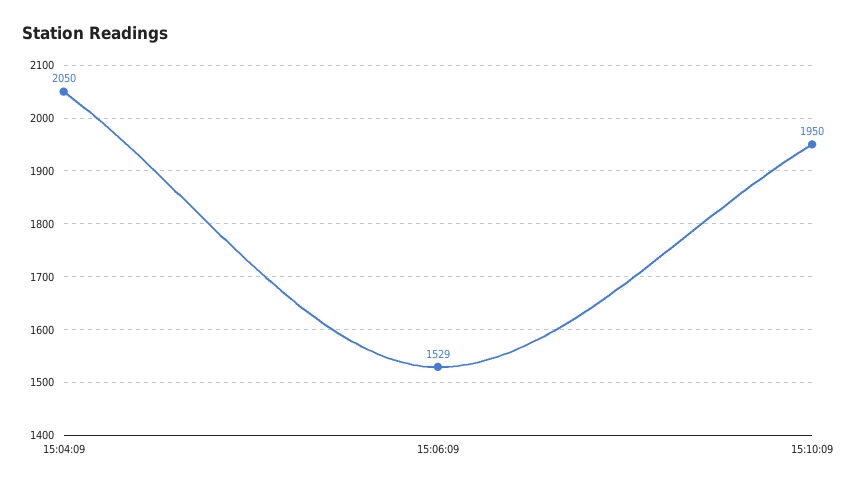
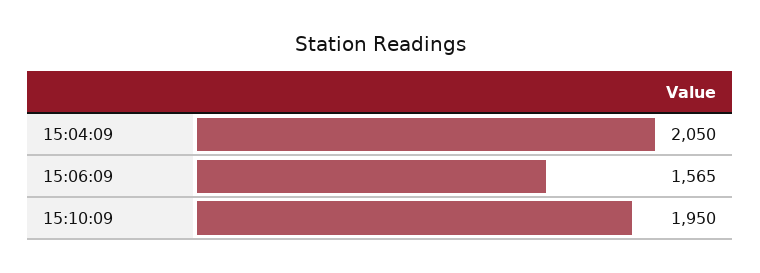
15:06:09: 1529 -> 1565

